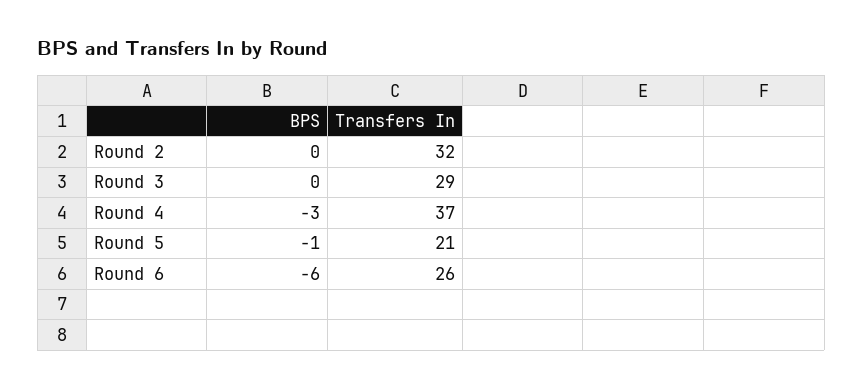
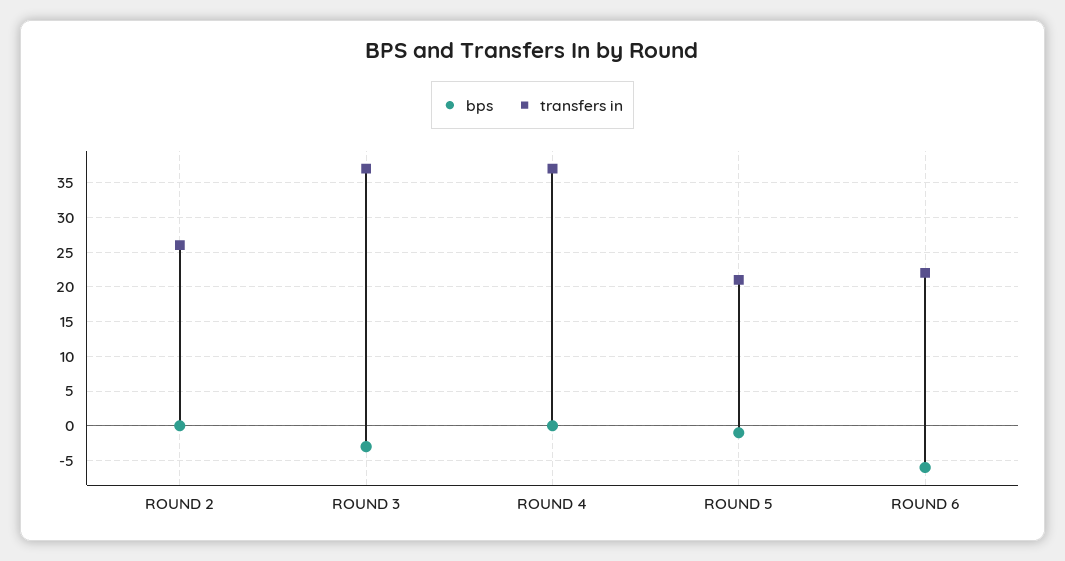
Transfers In, Round 2: 32 -> 26
BPS, Round 3: 0 -> -3
Transfers In, Round 3: 29 -> 37
BPS, Round 4: -3 -> 0
Transfers In, Round 6: 26 -> 22

